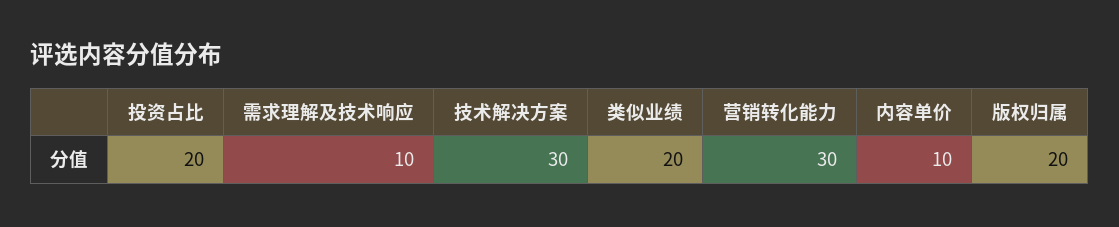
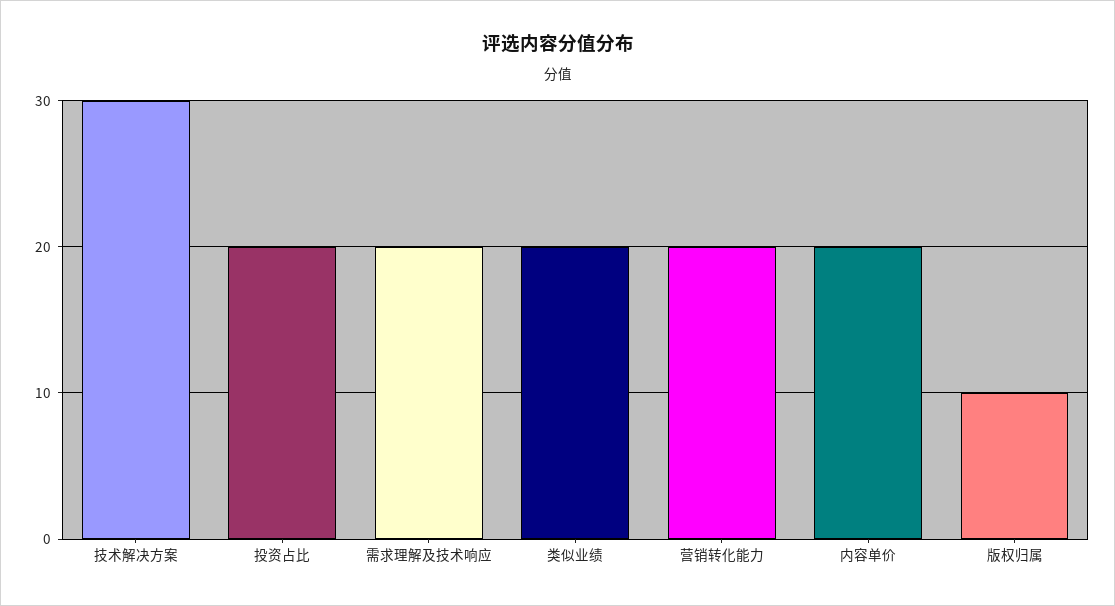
需求理解及技术响应: 10 -> 20
营销转化能力: 30 -> 20
内容单价: 10 -> 20
版权归属: 20 -> 10

